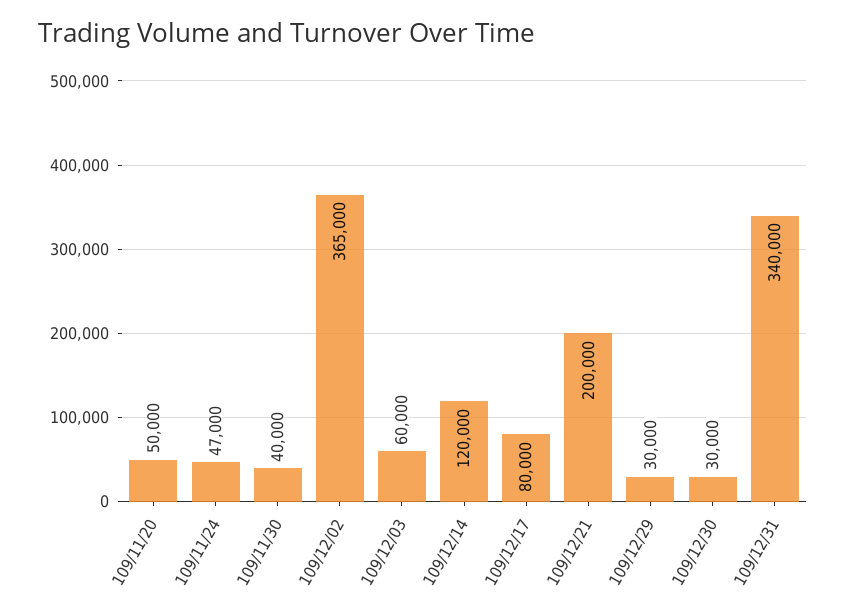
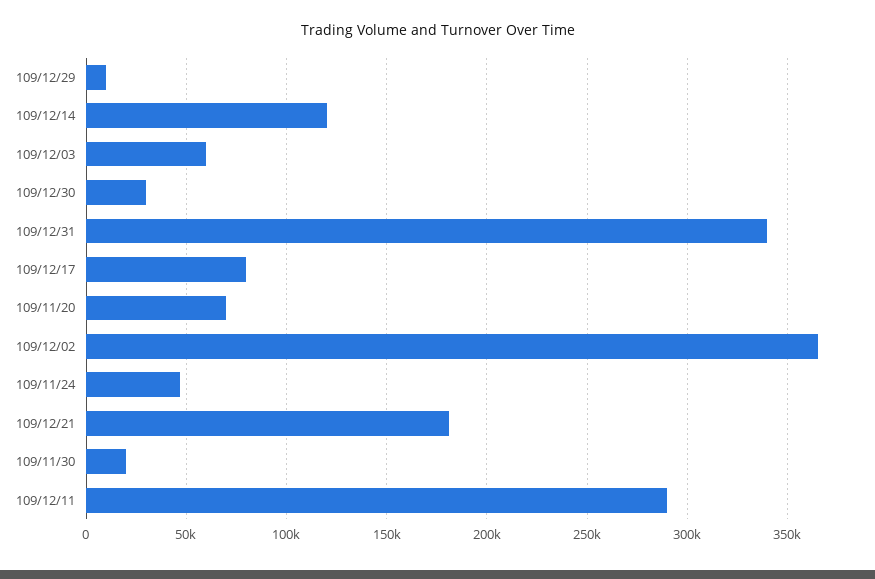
109/11/20: 50000 -> 70000
109/11/30: 40000 -> 20000
109/12/21: 200000 -> 180000
109/12/29: 30000 -> 10000
109/12/11: none -> 290000

